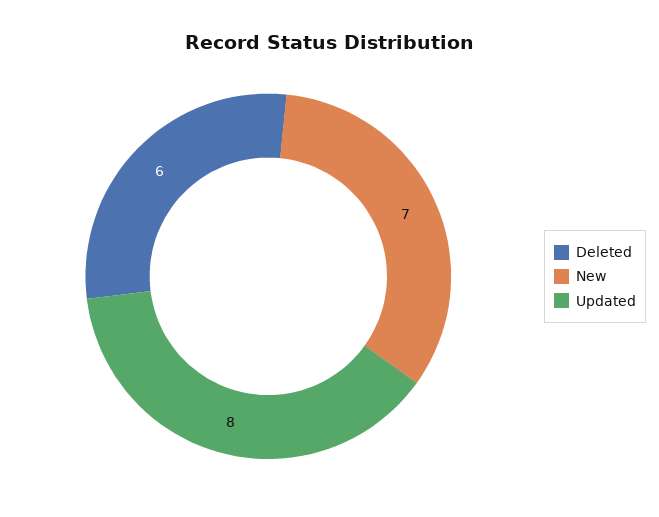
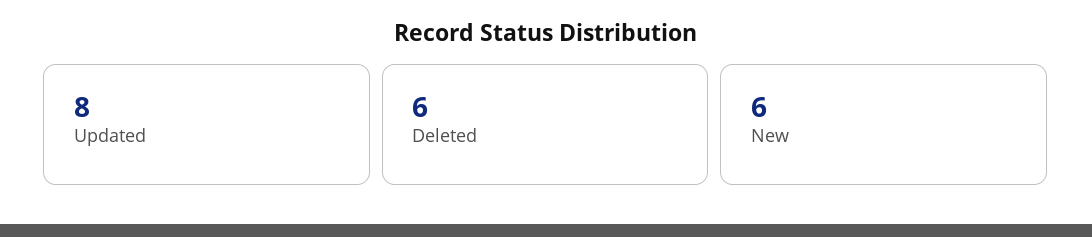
New: 7 -> 6

